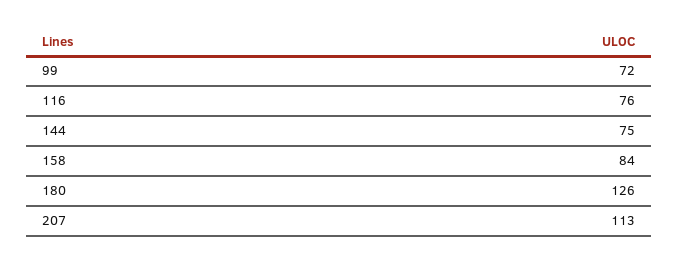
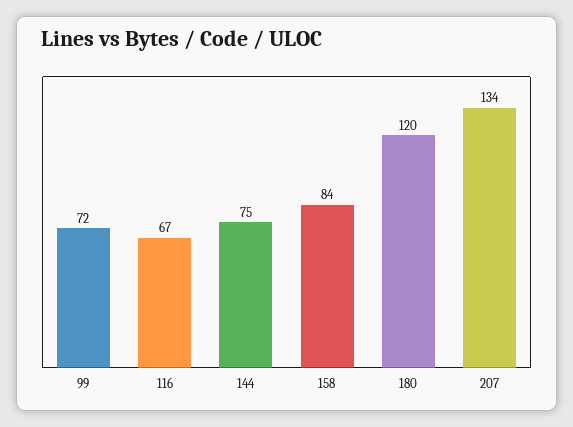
116: 76 -> 67
180: 126 -> 120
207: 113 -> 134

